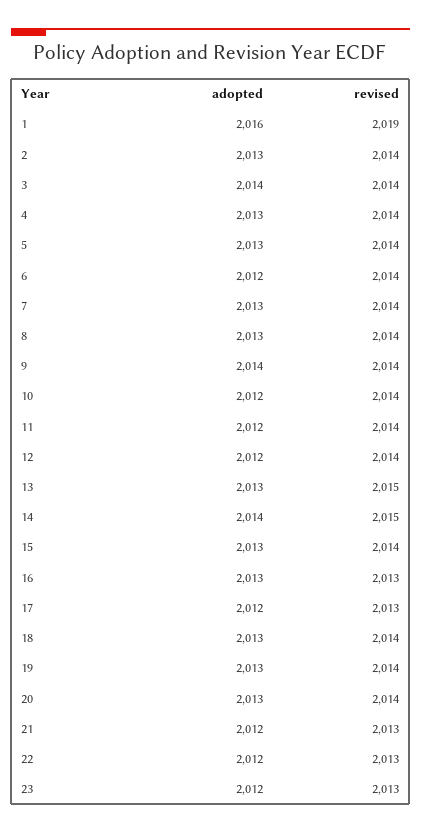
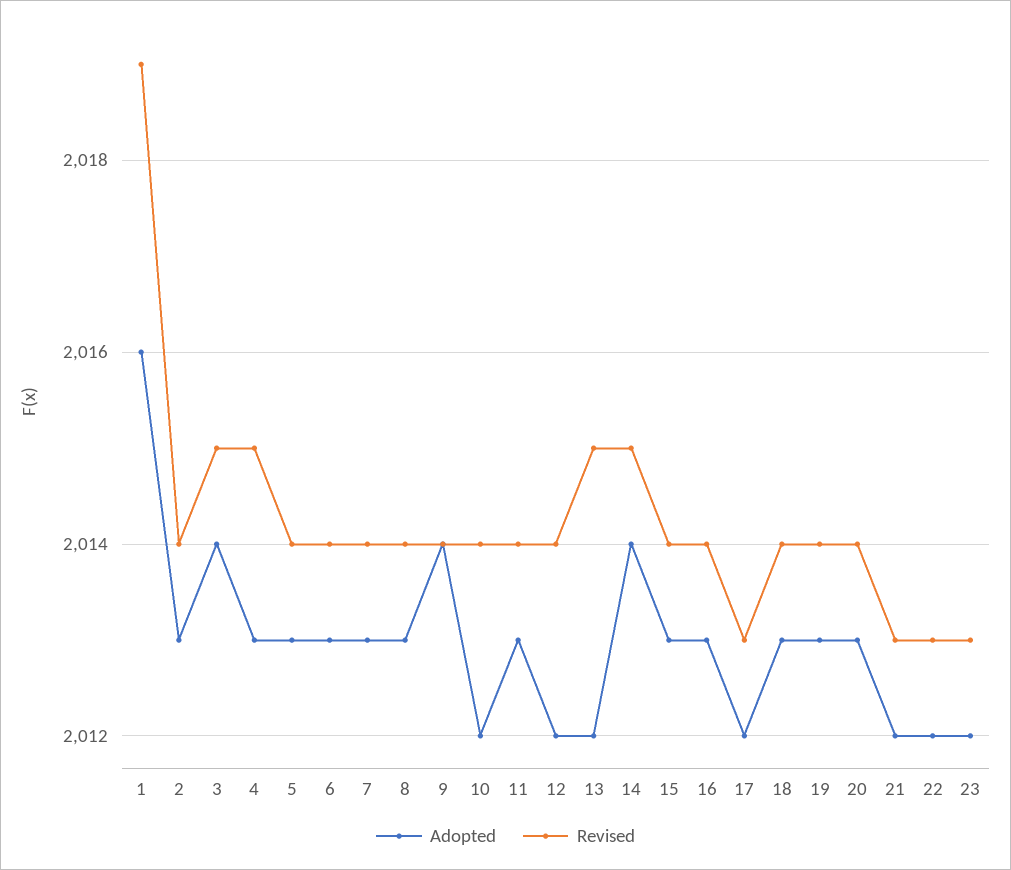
revised, 3: 2014 -> 2015
revised, 4: 2014 -> 2015
adopted, 6: 2012 -> 2013
adopted, 11: 2012 -> 2013
adopted, 13: 2013 -> 2012
revised, 16: 2013 -> 2014

